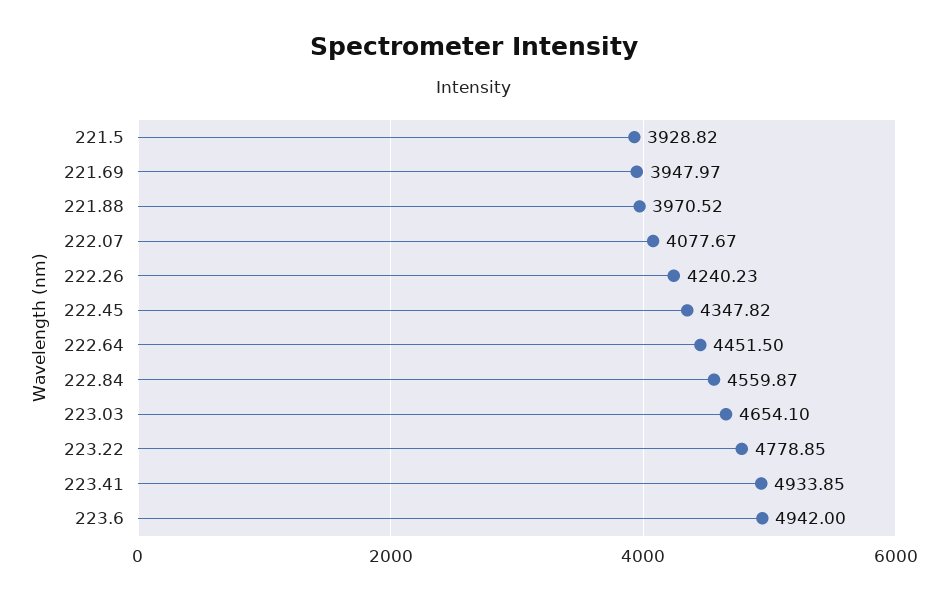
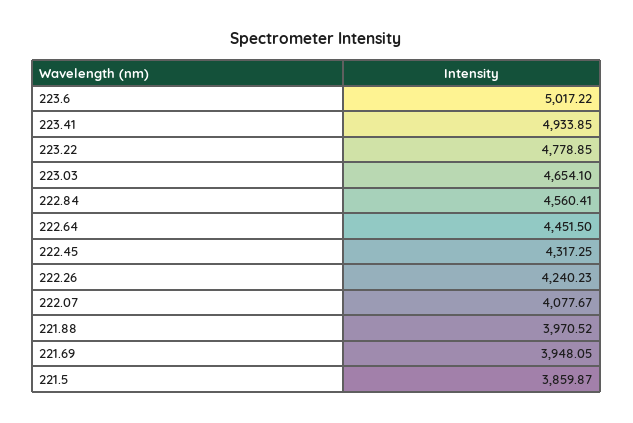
221.5: 3928.82 -> 3859.87
221.69: 3947.97 -> 3948.05
222.45: 4347.82 -> 4317.25
222.84: 4559.87 -> 4560.41
223.6: 4942 -> 5017.22

